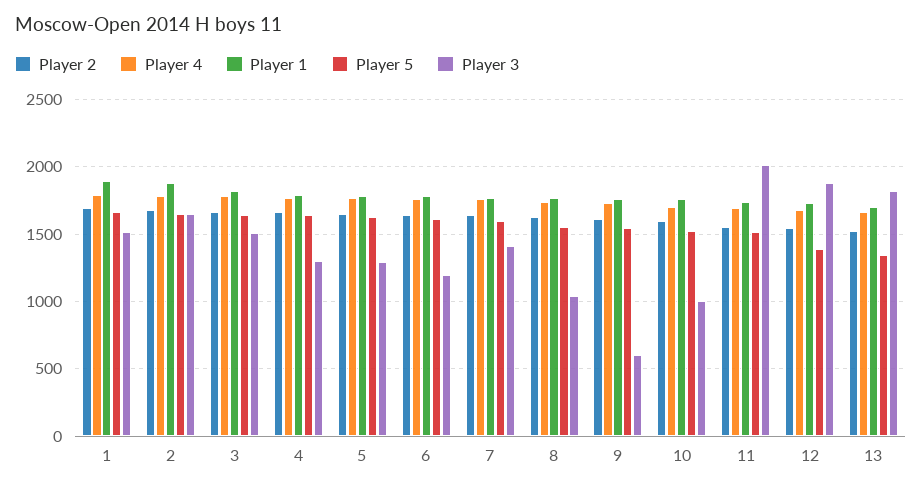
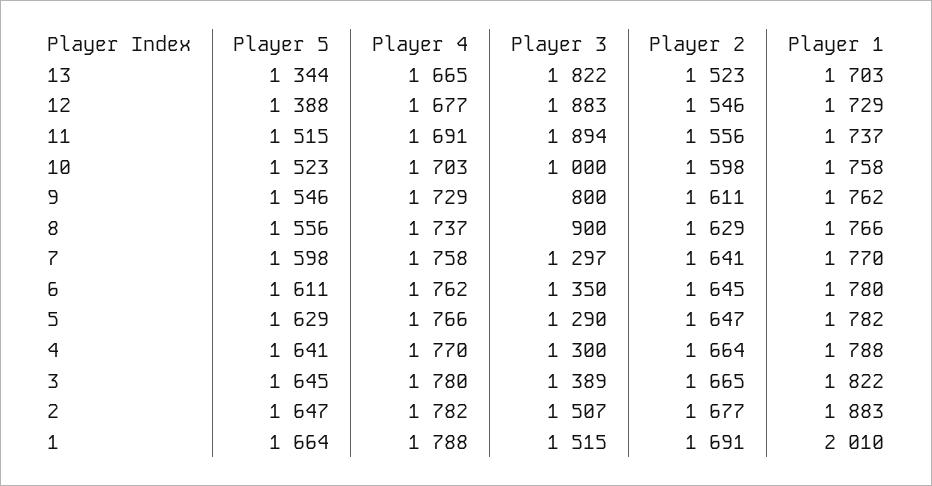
Player 1, 1: 1900 -> 2010
Player 3, 2: 1650 -> 1507
Player 3, 3: 1500 -> 1389
Player 3, 6: 1200 -> 1350
Player 3, 7: 1400 -> 1297
Player 3, 8: 1050 -> 900
Player 3, 9: 600 -> 800
Player 3, 11: 2000 -> 1894

